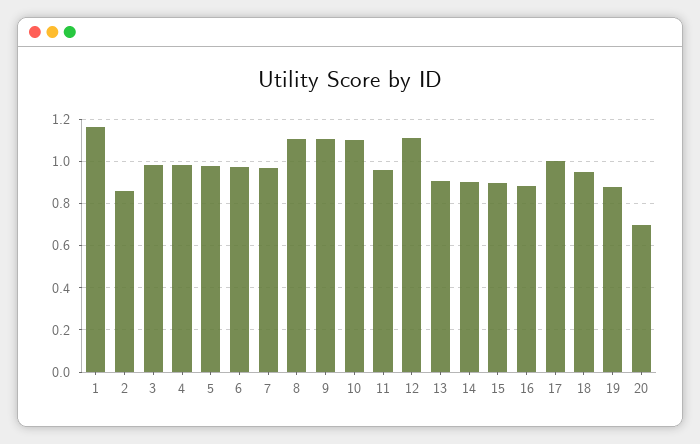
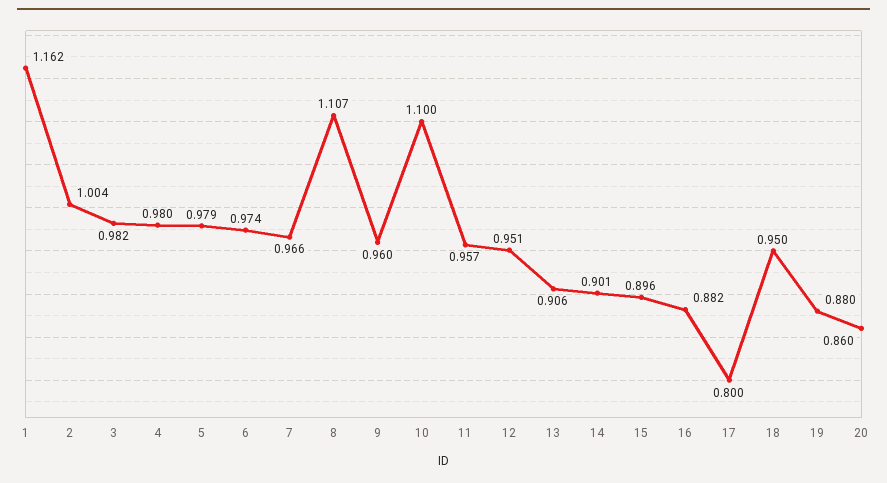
2: 0.85 -> 1.004
9: 1.1 -> 0.96
12: 1.1 -> 0.951
17: 1 -> 0.8
20: 0.7 -> 0.86

